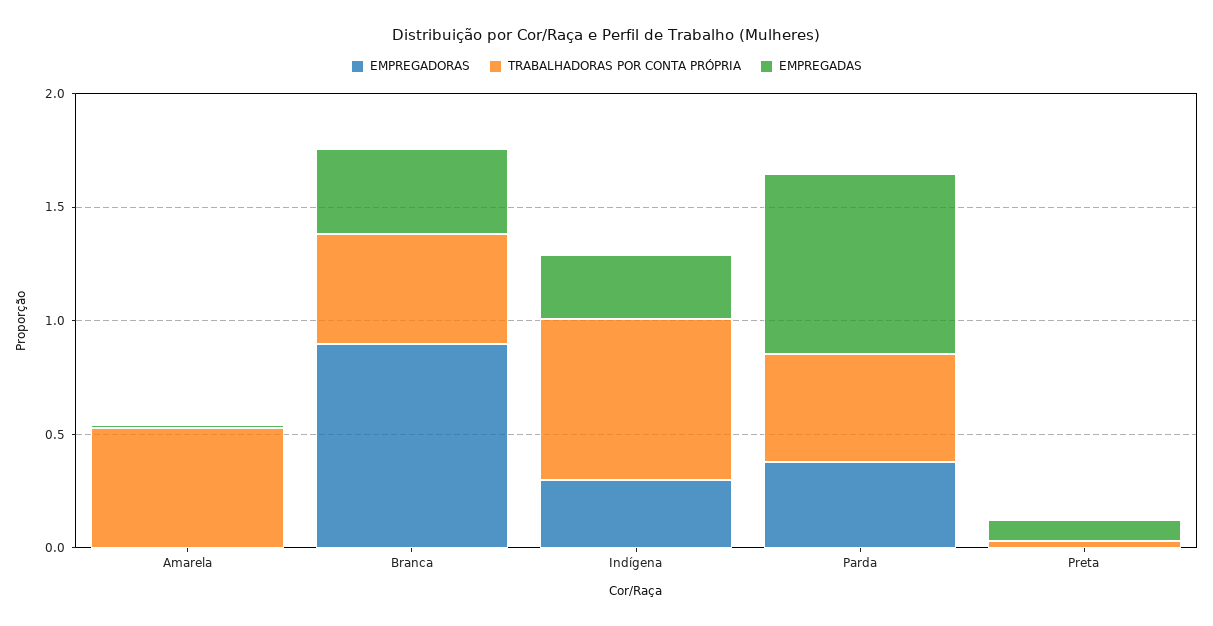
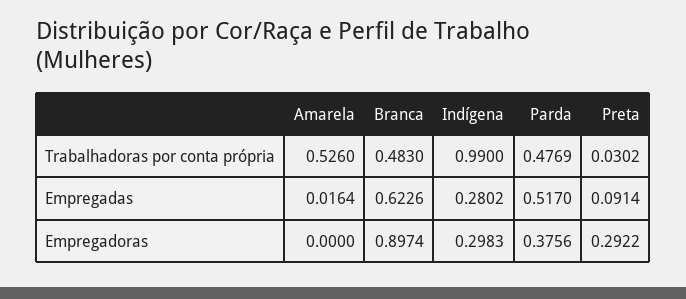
EMPREGADAS, Branca: 0.4 -> 0.6226
TRABALHADORAS POR CONTA PRÓPRIA, Indígena: 0.7 -> 0.99
EMPREGADAS, Parda: 0.8 -> 0.517
EMPREGADORAS, Preta: 0 -> 0.2922

